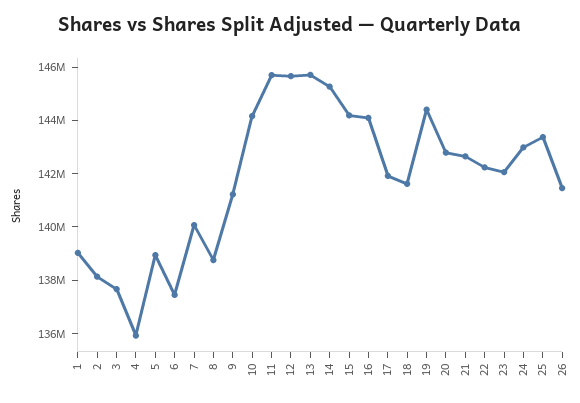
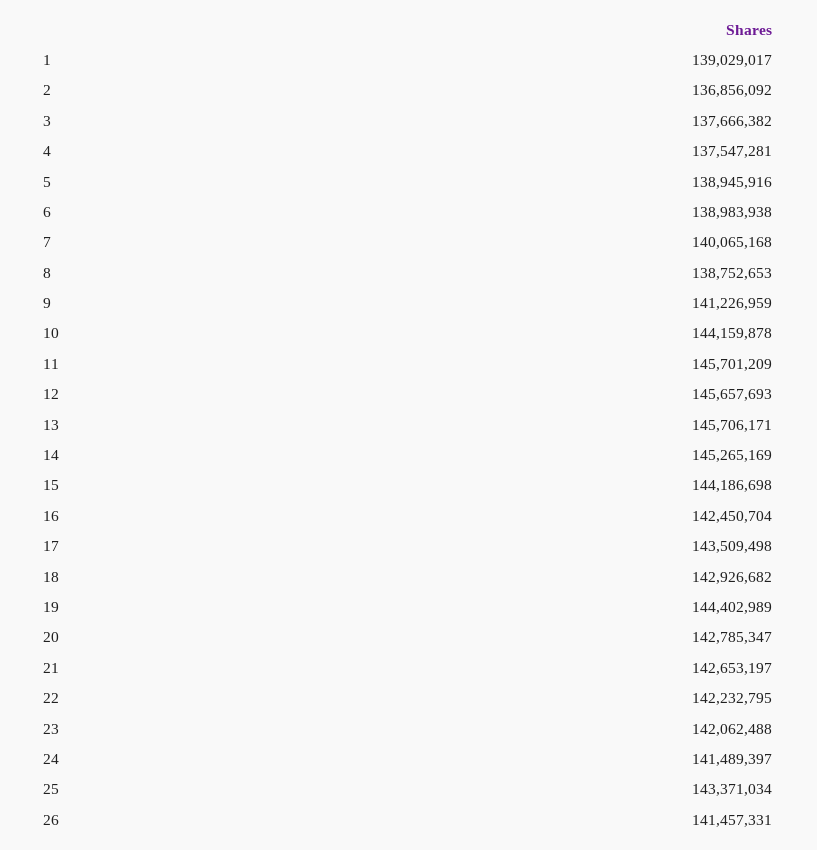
2: 138000000 -> 136856092
4: 136000000 -> 137547281
6: 137500000 -> 138983938
16: 144000000 -> 142450704
17: 142000000 -> 143509498
18: 141500000 -> 142926682
24: 143000000 -> 141489397

